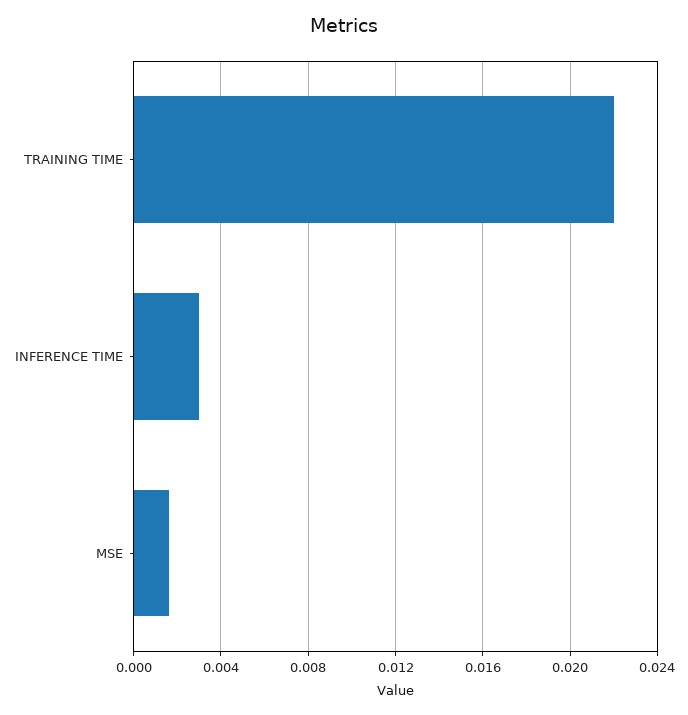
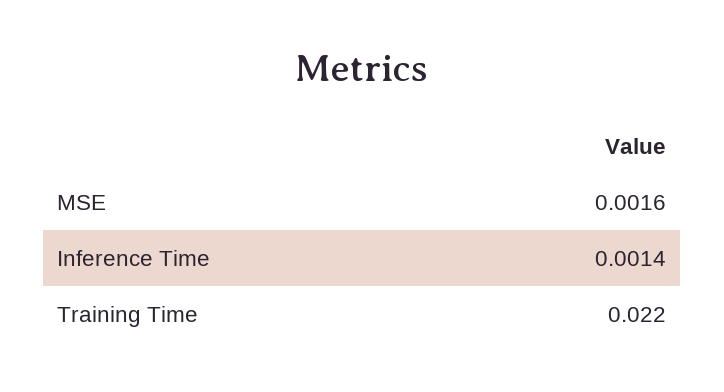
INFERENCE TIME: 0.003 -> 0.0014

